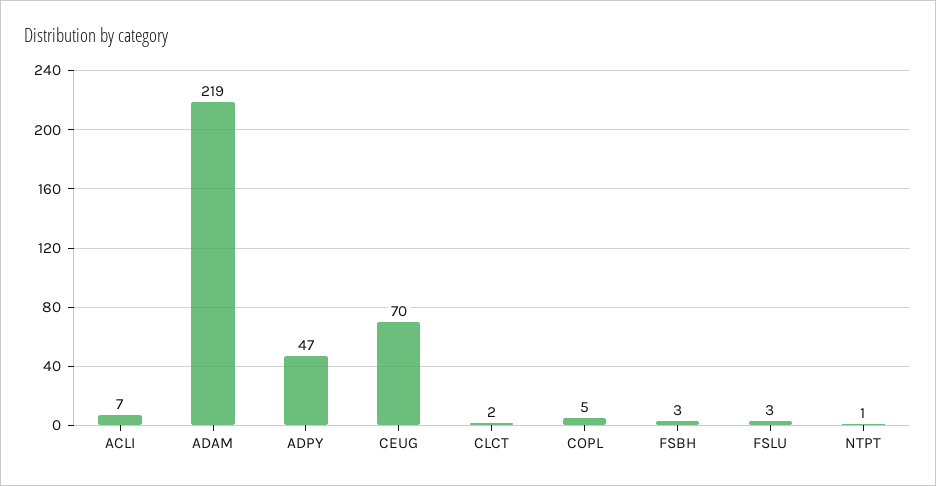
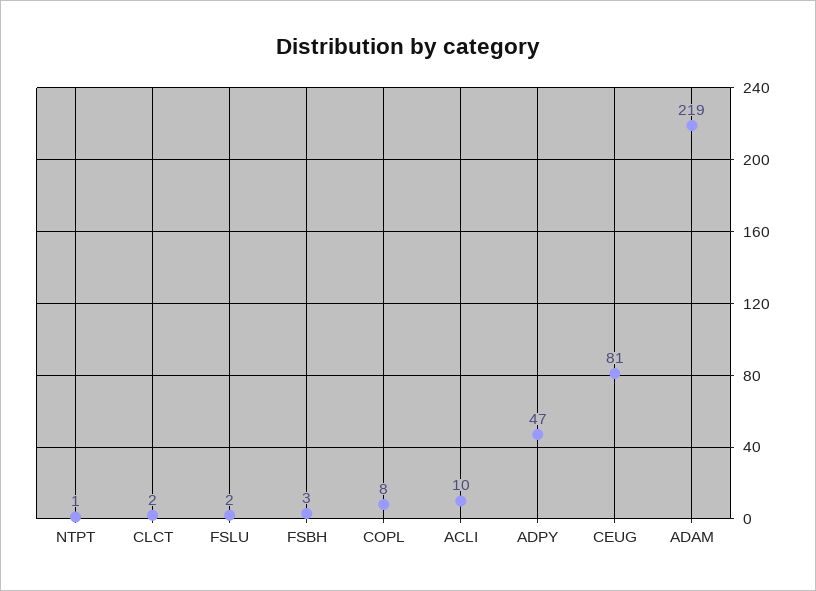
ACLI: 7 -> 10
CEUG: 70 -> 81
COPL: 5 -> 8
FSLU: 3 -> 2

